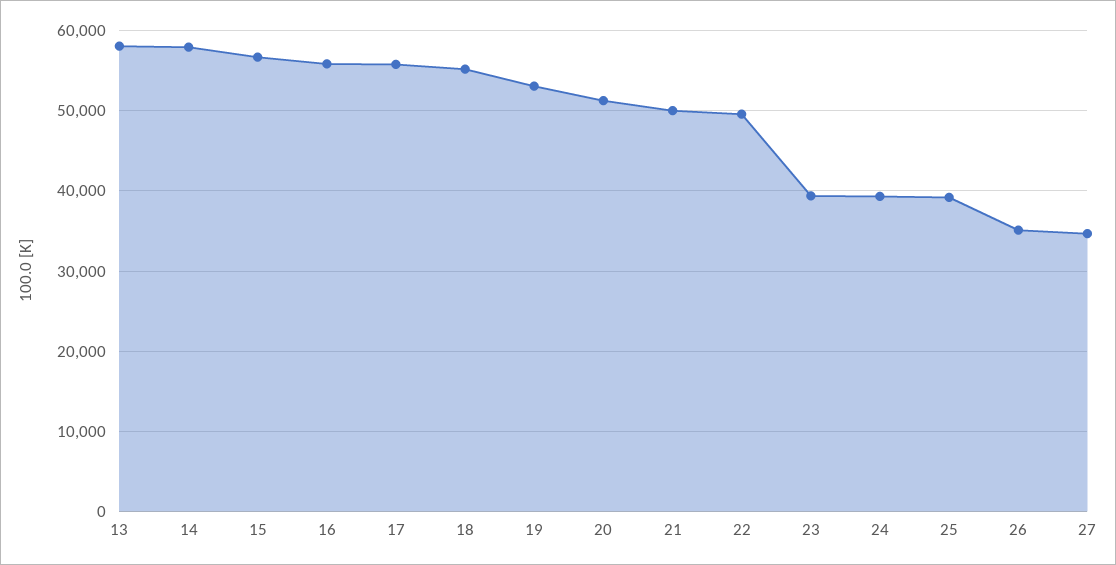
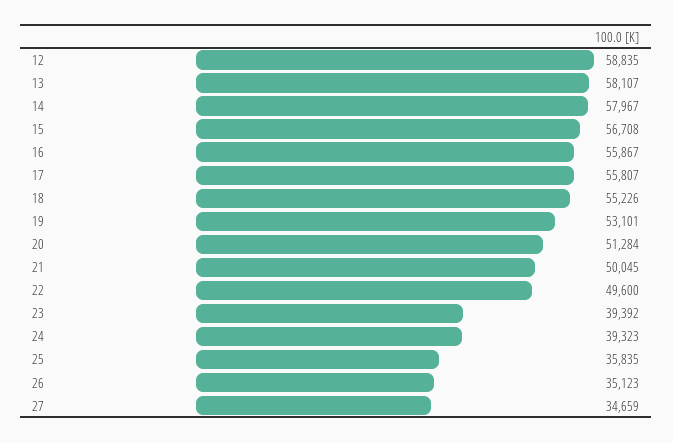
25: 39000 -> 35835
12: none -> 58835

